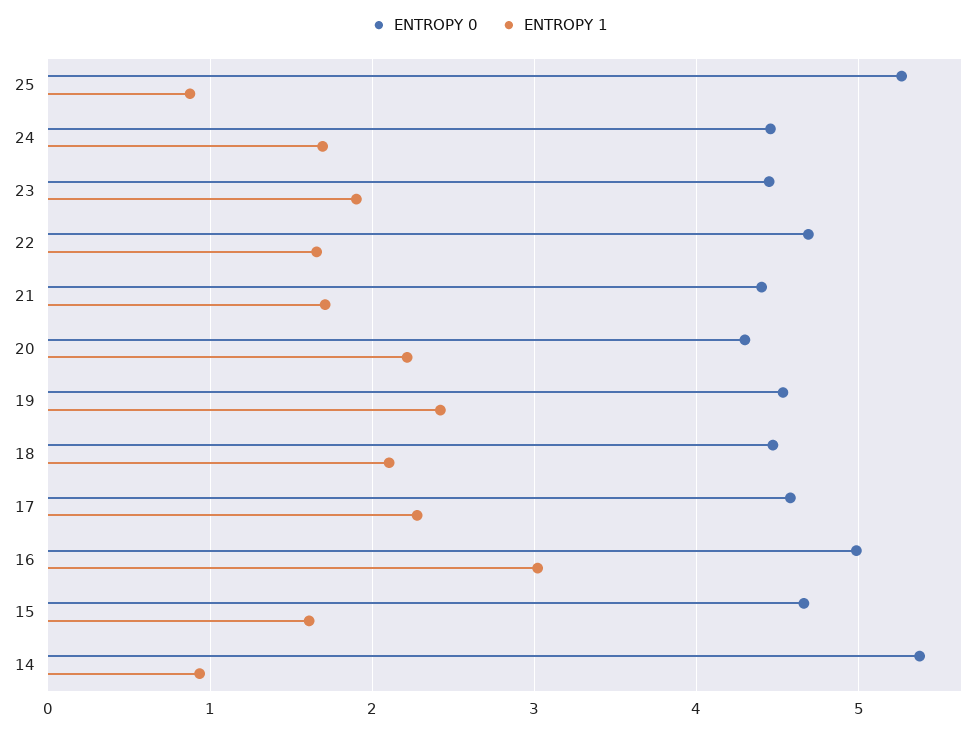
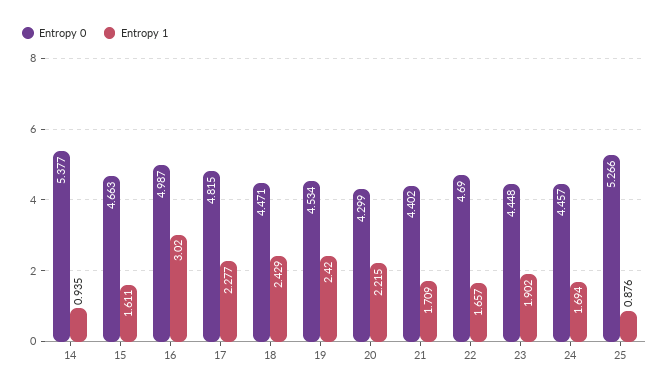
ENTROPY 1, 18: 2.1 -> 2.429
ENTROPY 0, 17: 4.6 -> 4.815

